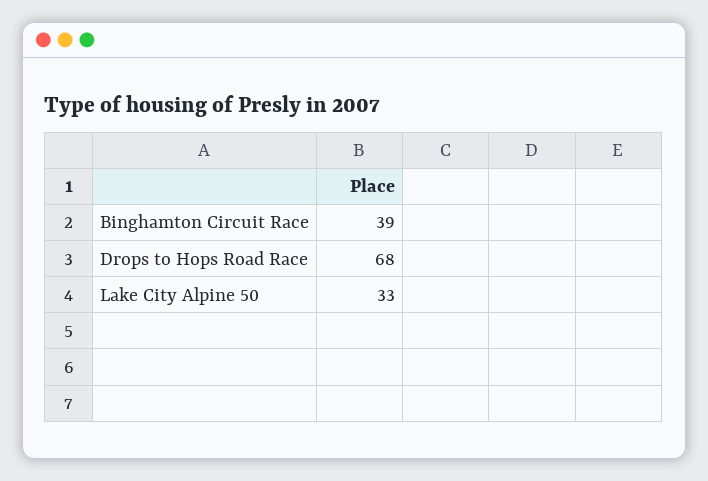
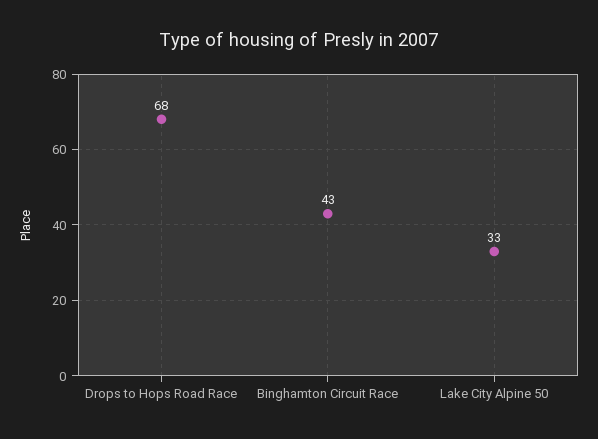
Binghamton Circuit Race: 39 -> 43

